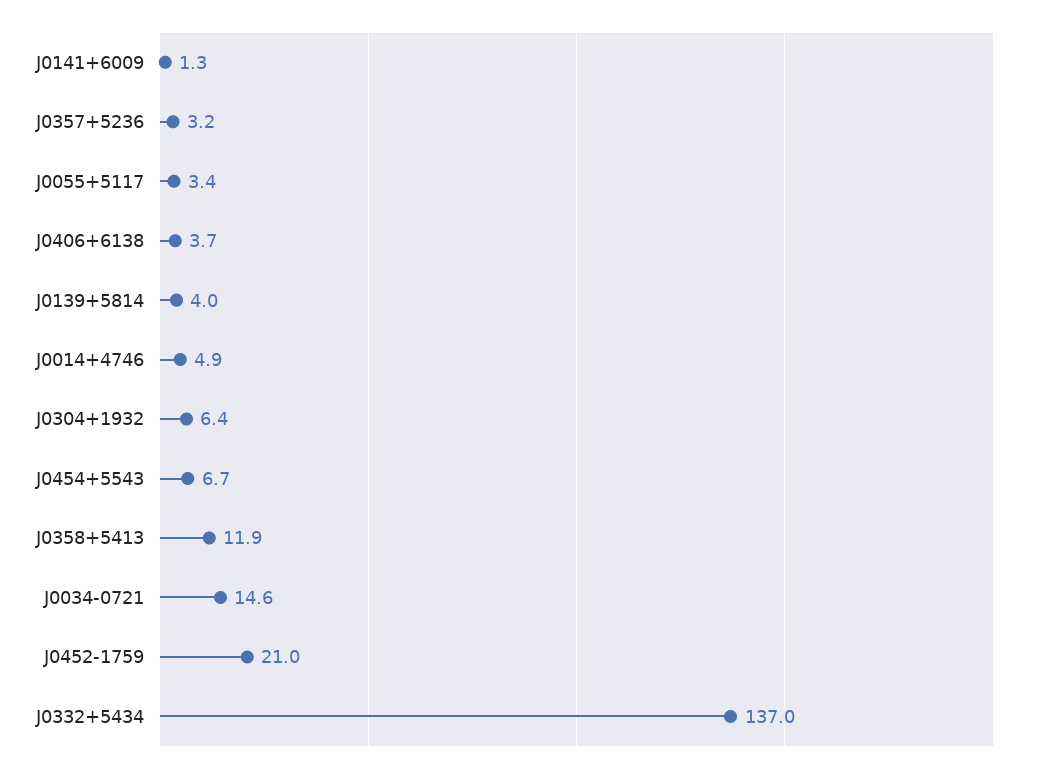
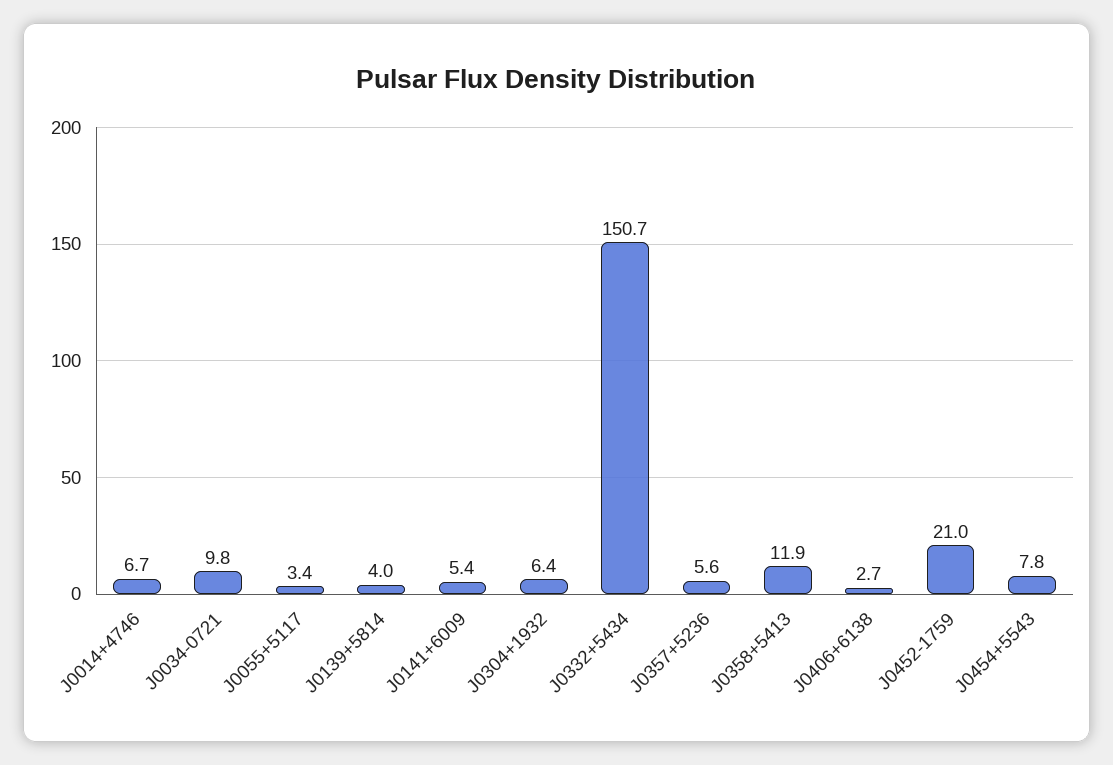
J0141+6009: 1.3 -> 5.4
J0357+5236: 3.2 -> 5.6
J0406+6138: 3.7 -> 2.7
J0014+4746: 4.9 -> 6.7
J0454+5543: 6.7 -> 7.8
J0034-0721: 14.6 -> 9.8
J0332+5434: 137 -> 150.7

